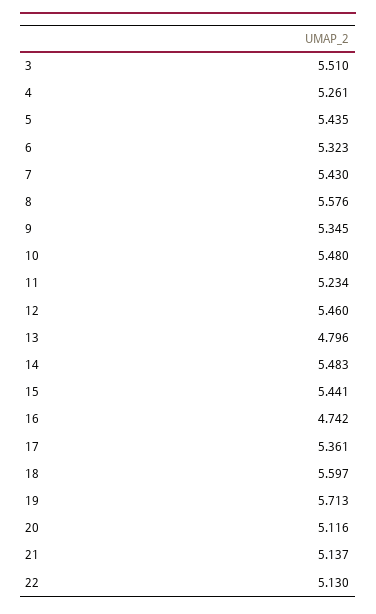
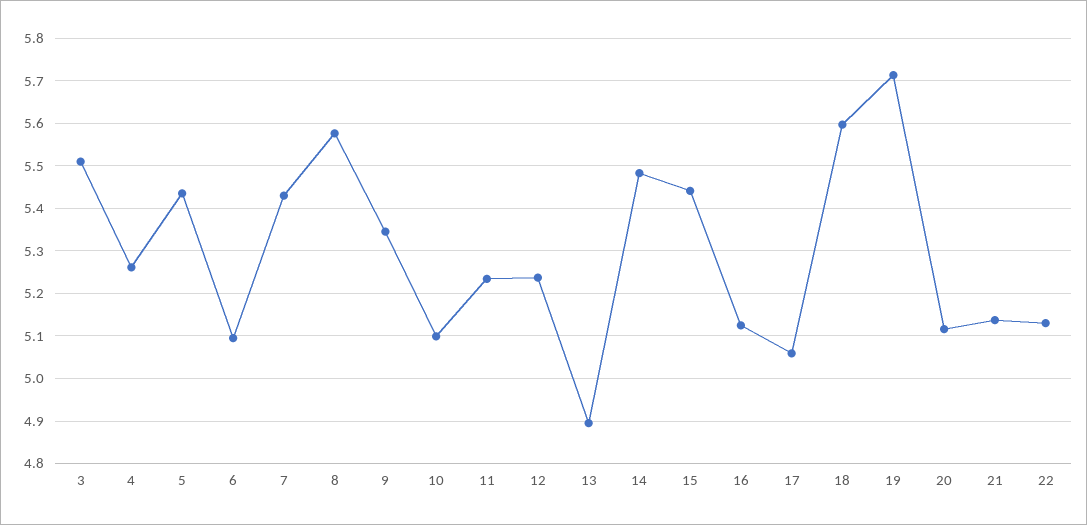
6: 5.323 -> 5.1
10: 5.48 -> 5.1
12: 5.46 -> 5.24
13: 4.796 -> 4.9
16: 4.742 -> 5.12
17: 5.361 -> 5.06

